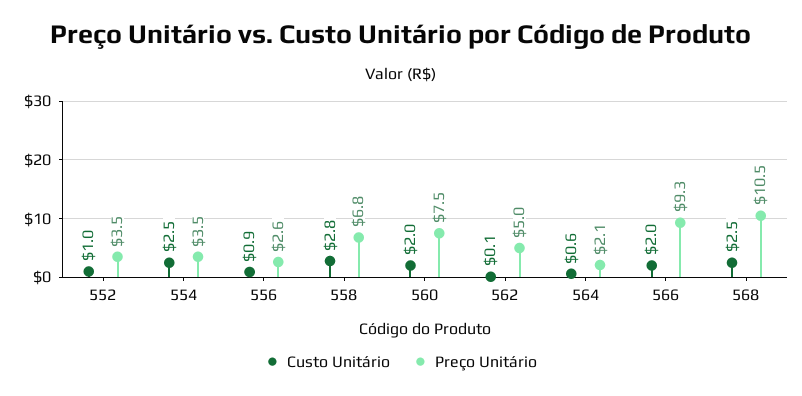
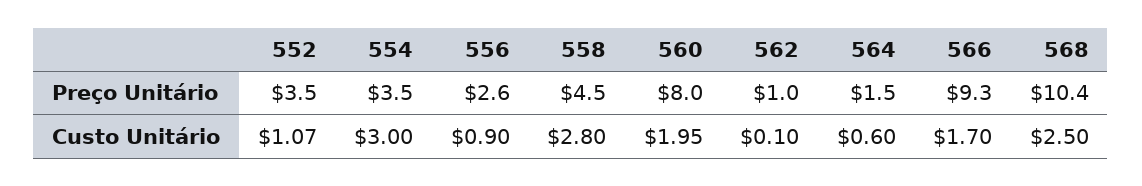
Custo Unitário, 552: 1 -> 1.07
Custo Unitário, 554: 2.5 -> 3
Preço Unitário, 558: 6.8 -> 4.5
Custo Unitário, 560: 2 -> 1.95
Preço Unitário, 560: 7.5 -> 8
Preço Unitário, 562: 5 -> 1
Preço Unitário, 564: 2.1 -> 1.5
Custo Unitário, 566: 2 -> 1.7
Preço Unitário, 568: 10.5 -> 10.4

